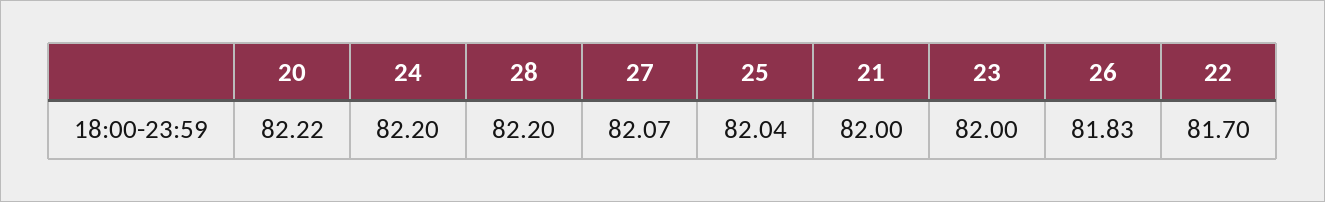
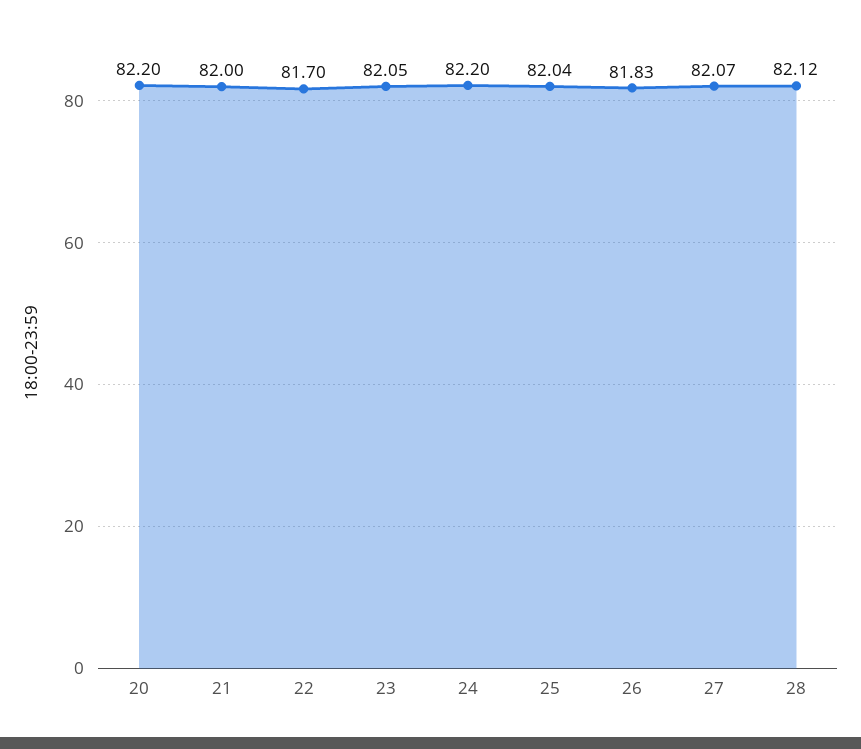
20: 82.22 -> 82.2
28: 82.2 -> 82.12
23: 82 -> 82.05

